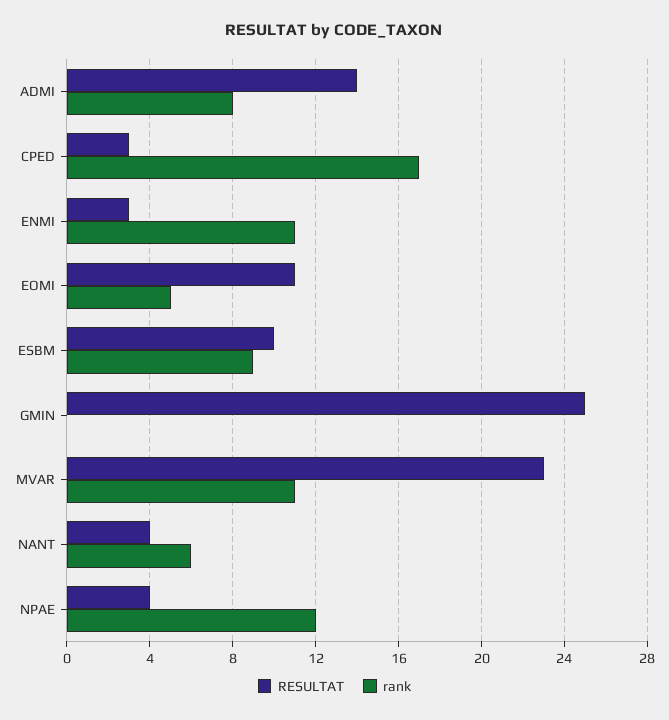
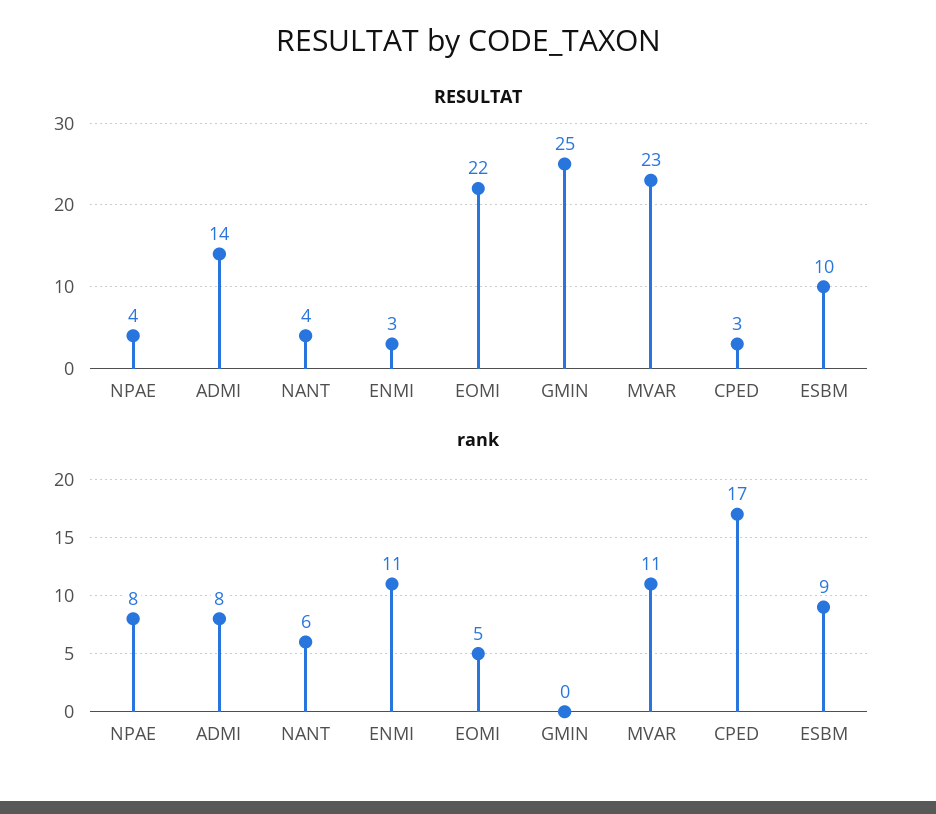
RESULTAT, EOMI: 11 -> 22
rank, NPAE: 12 -> 8

